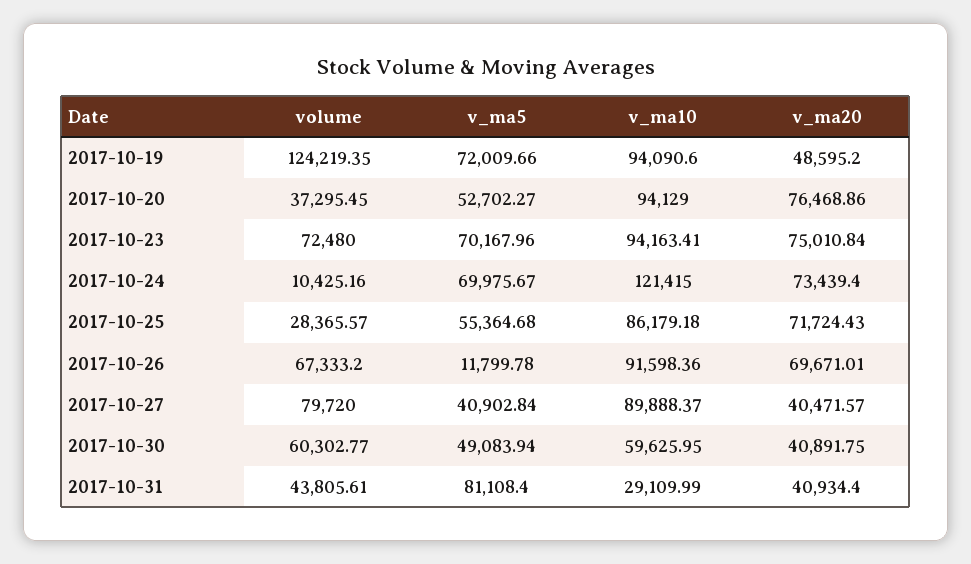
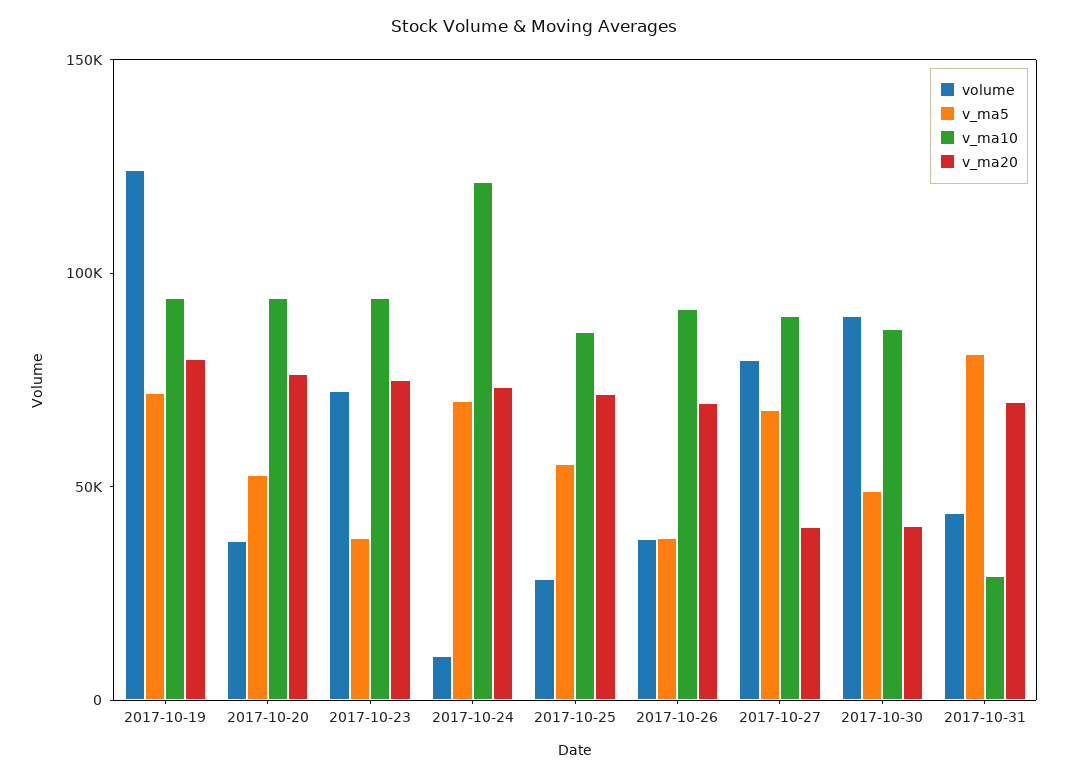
v_ma20, 2017-10-19: 48595.2 -> 80000
v_ma5, 2017-10-23: 70167.96 -> 40000
volume, 2017-10-26: 67333.2 -> 40000
v_ma5, 2017-10-26: 11799.78 -> 40000
v_ma5, 2017-10-27: 40902.84 -> 70000
volume, 2017-10-30: 60302.77 -> 90000
v_ma10, 2017-10-30: 59625.95 -> 90000
v_ma20, 2017-10-31: 40934.4 -> 70000

